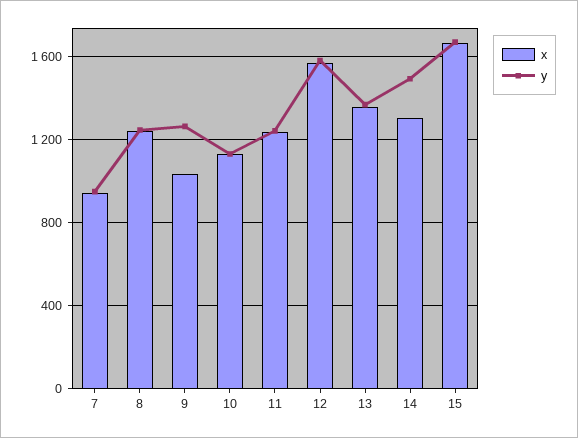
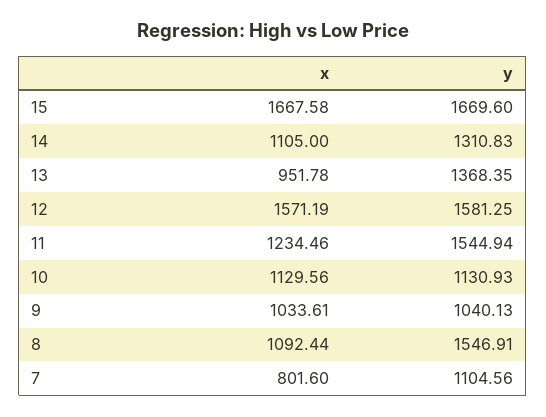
x, 7: 950 -> 801.6
y, 7: 950 -> 1104.56
x, 8: 1250 -> 1092.44
y, 8: 1250 -> 1546.91
y, 9: 1250 -> 1040.13
y, 11: 1250 -> 1544.94
x, 13: 1350 -> 951.78
x, 14: 1300 -> 1105
y, 14: 1500 -> 1310.83

